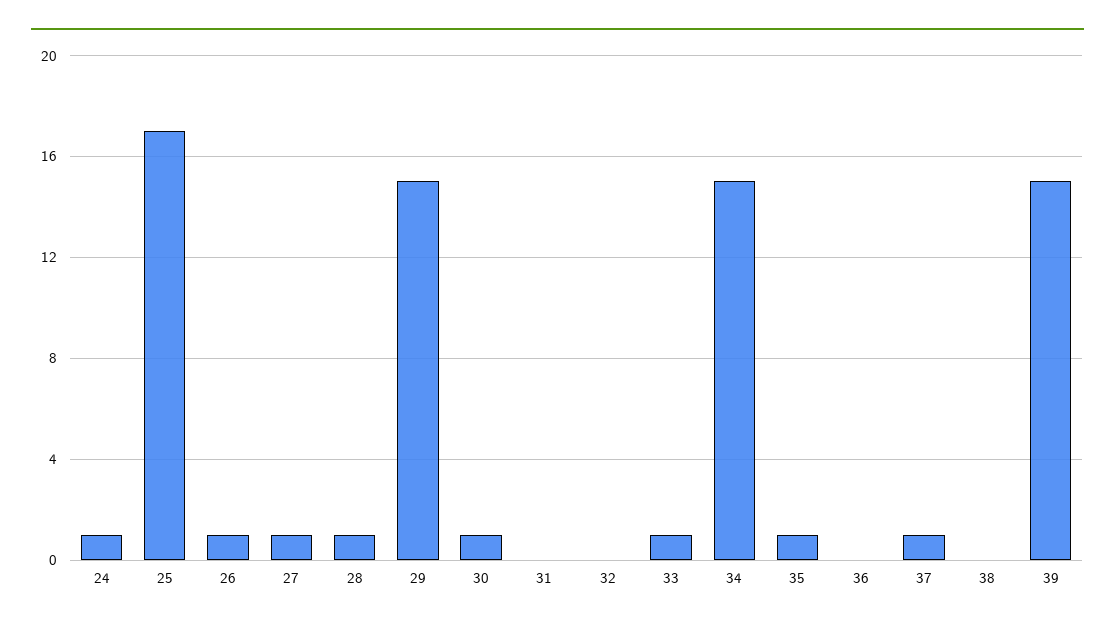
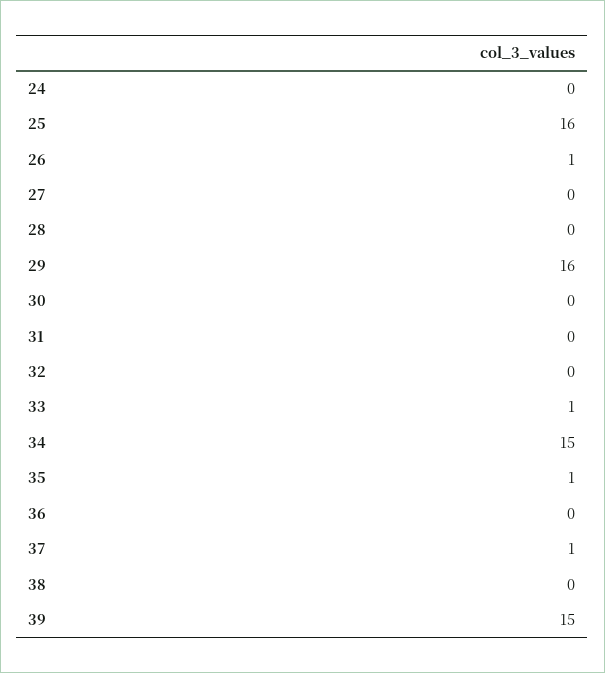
24: 1 -> 0
25: 17 -> 16
27: 1 -> 0
28: 1 -> 0
29: 15 -> 16
30: 1 -> 0

